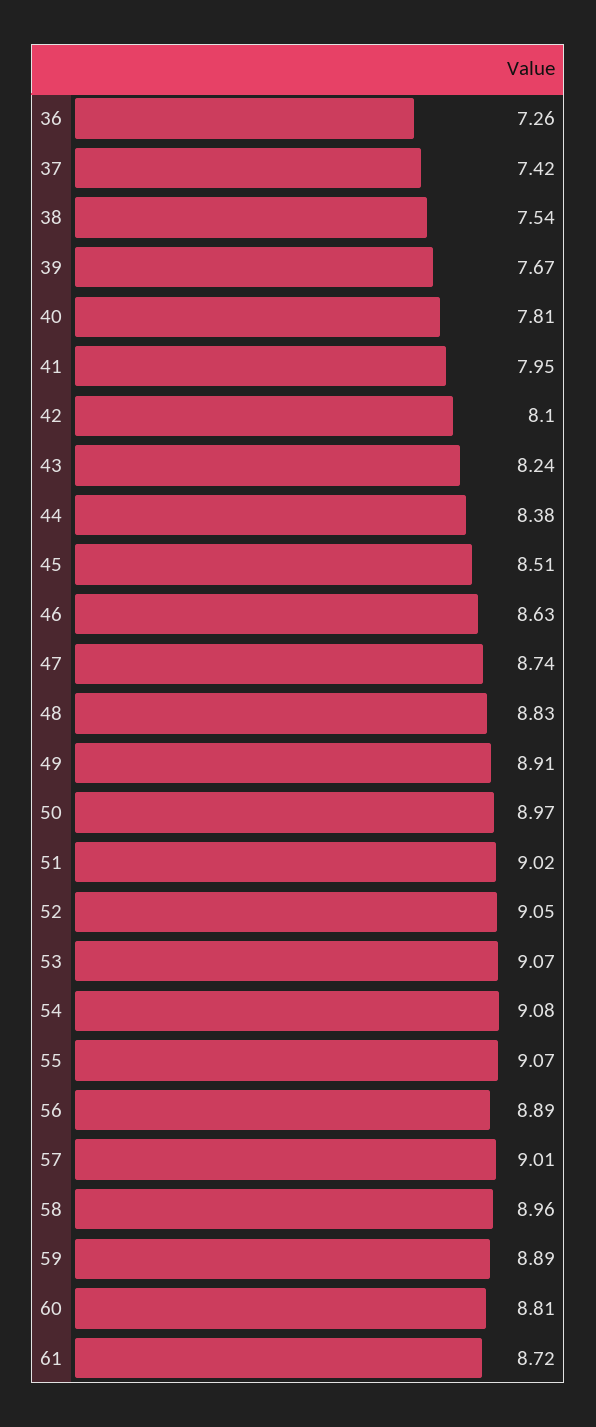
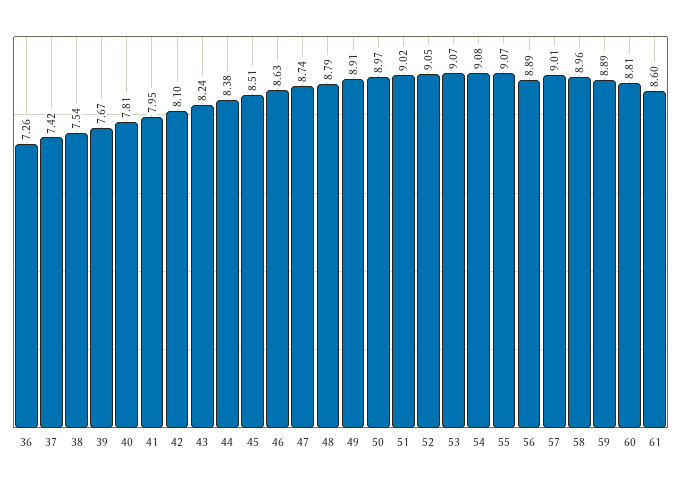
48: 8.83 -> 8.79
61: 8.72 -> 8.6

